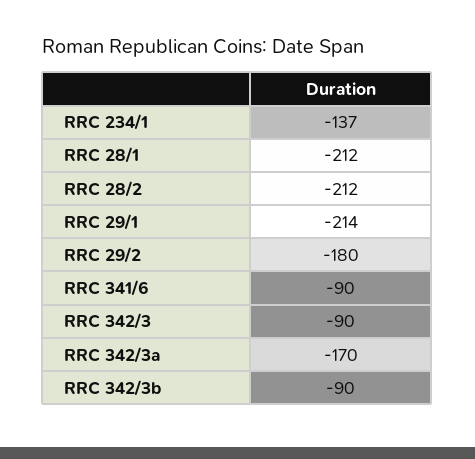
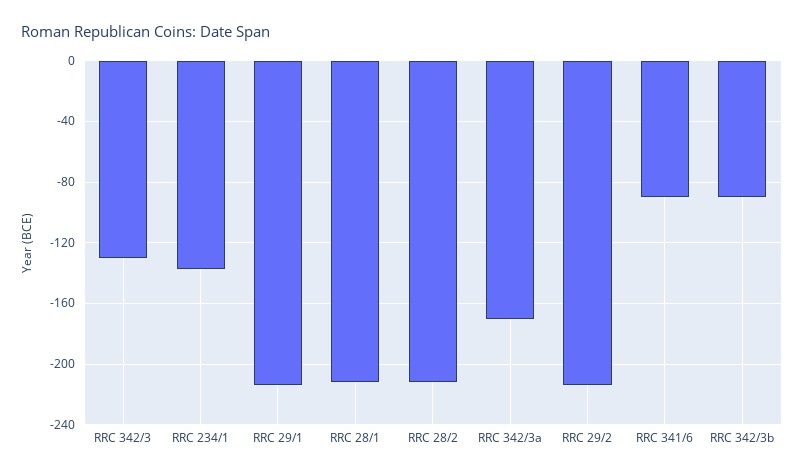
RRC 29/2: -180 -> -215
RRC 342/3: -90 -> -130

